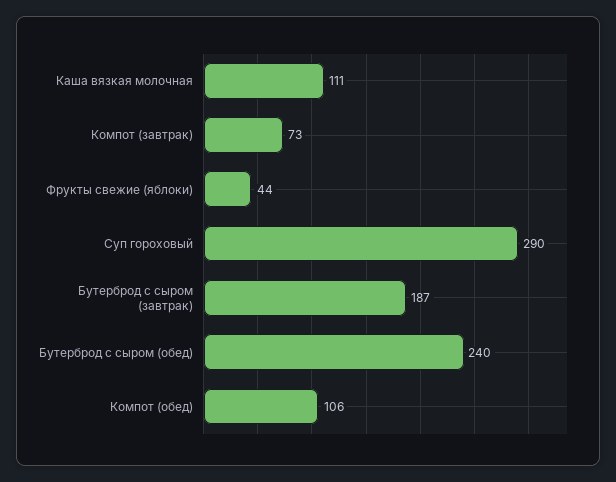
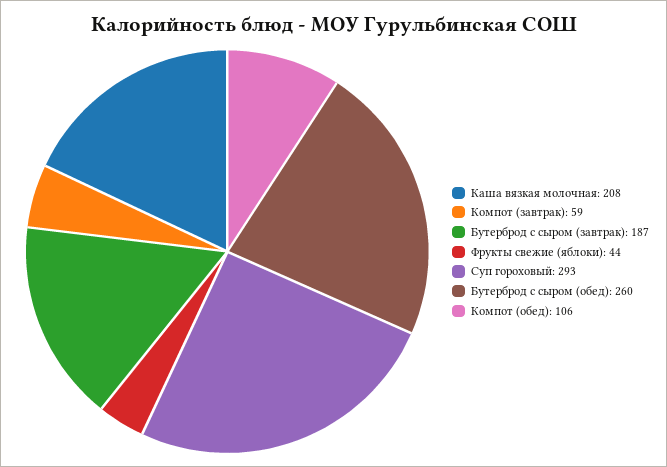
Каша вязкая молочная: 111 -> 208
Компот (завтрак): 73 -> 59
Суп гороховый: 290 -> 293
Бутерброд с сыром (обед): 240 -> 260

